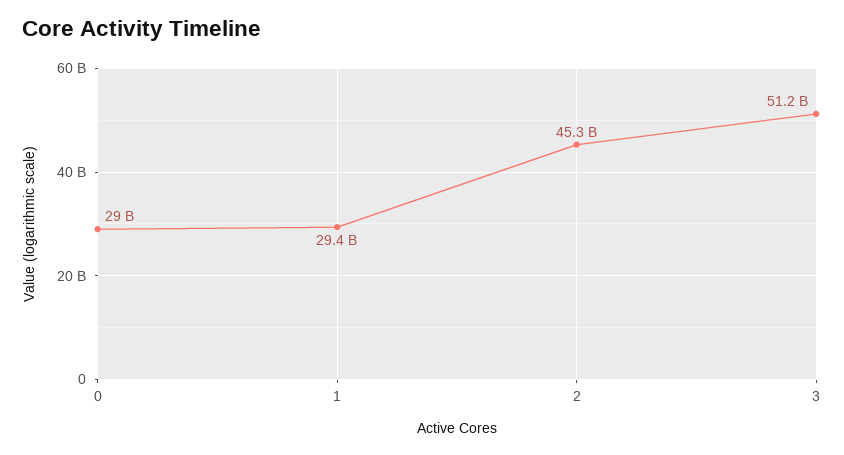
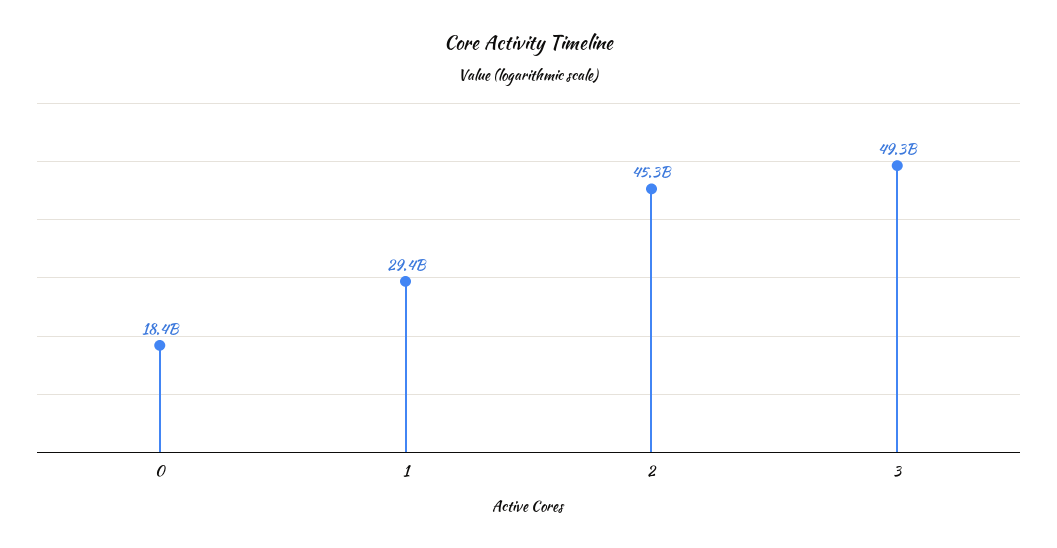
0: 29000000000 -> 18400000000
3: 51200000000 -> 49300000000

